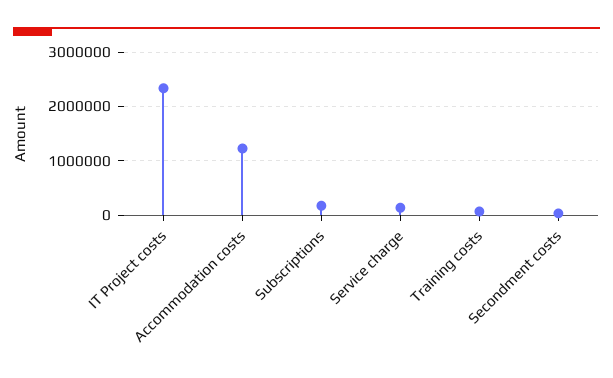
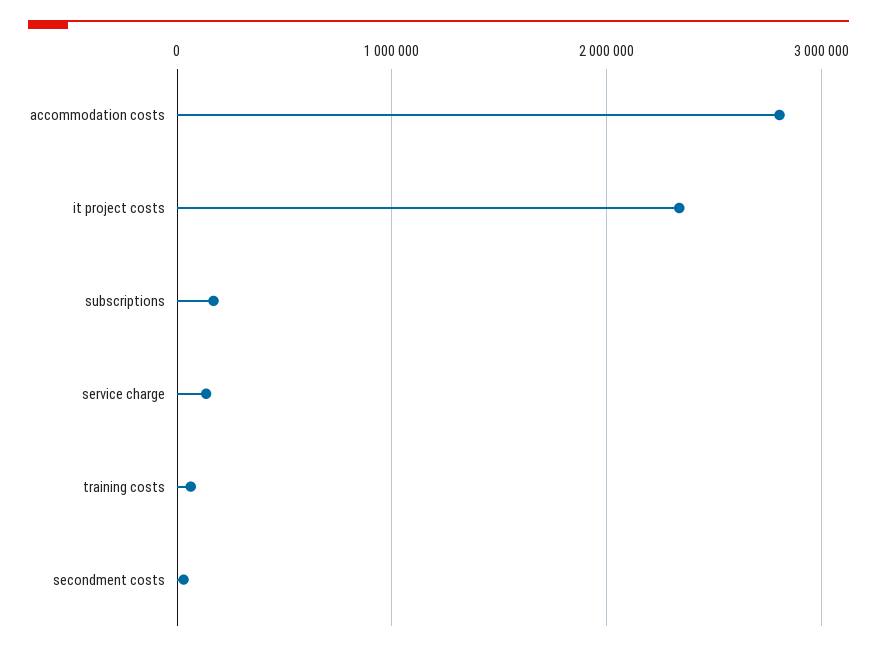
Accommodation costs: 1200000 -> 2800000

